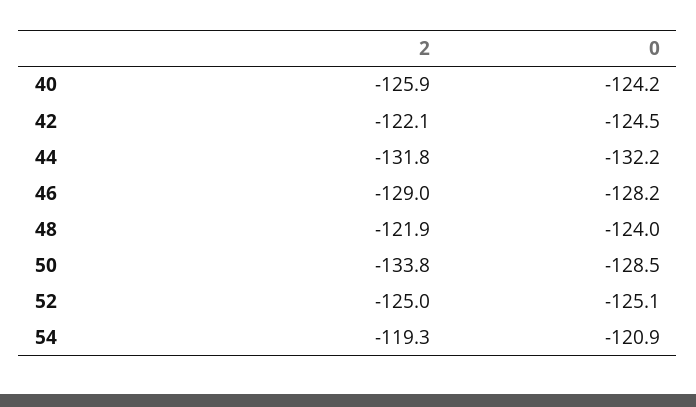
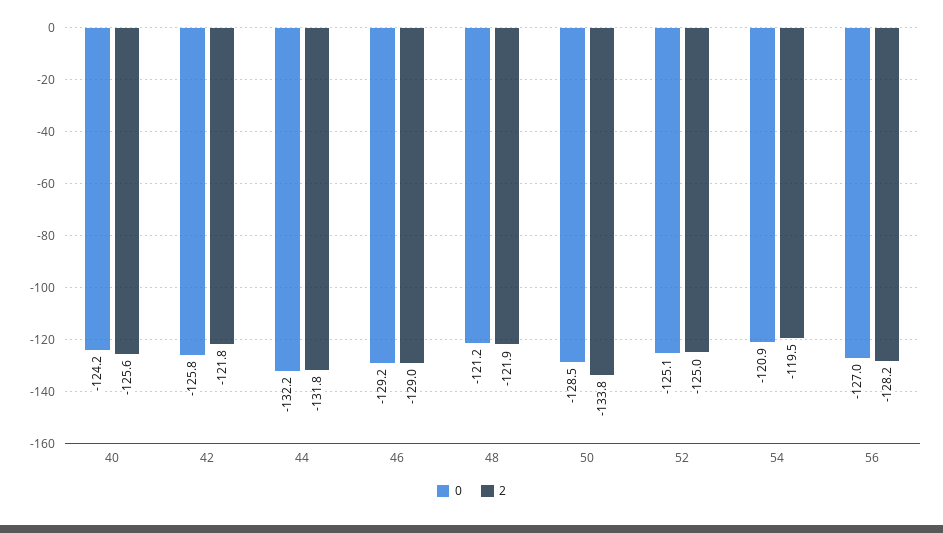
2, 40: -125.9 -> -125.6
2, 42: -122.1 -> -121.8
0, 42: -124.5 -> -125.8
0, 46: -128.2 -> -129.2
0, 48: -124 -> -121.2
2, 54: -119.3 -> -119.5
0, 56: none -> -127
2, 56: none -> -128.2

